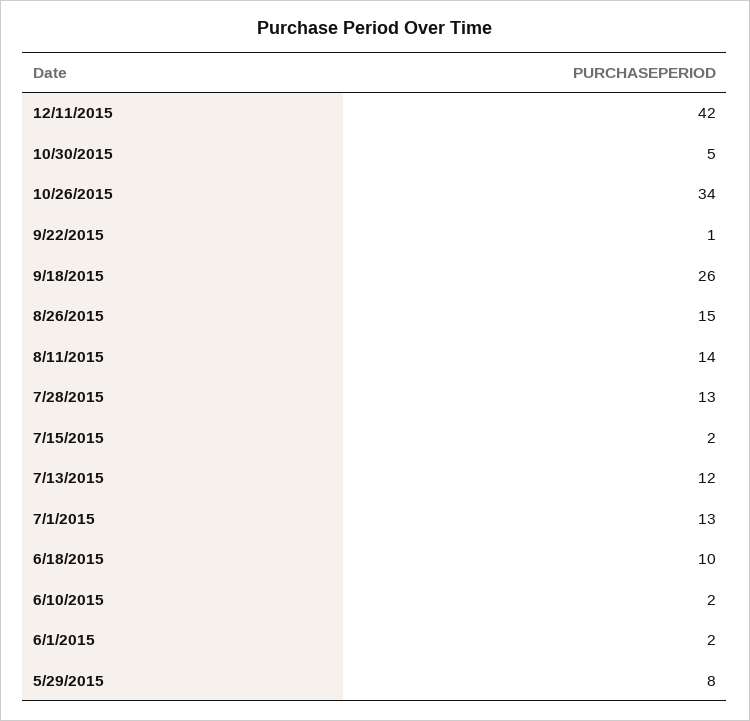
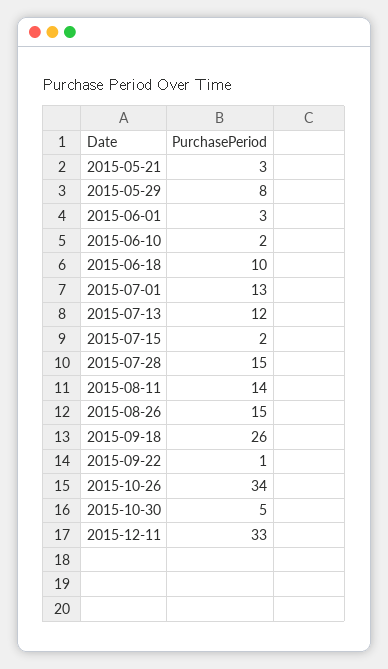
12/11/2015: 42 -> 33
7/28/2015: 13 -> 15
6/1/2015: 2 -> 3
2015-05-21: none -> 3

